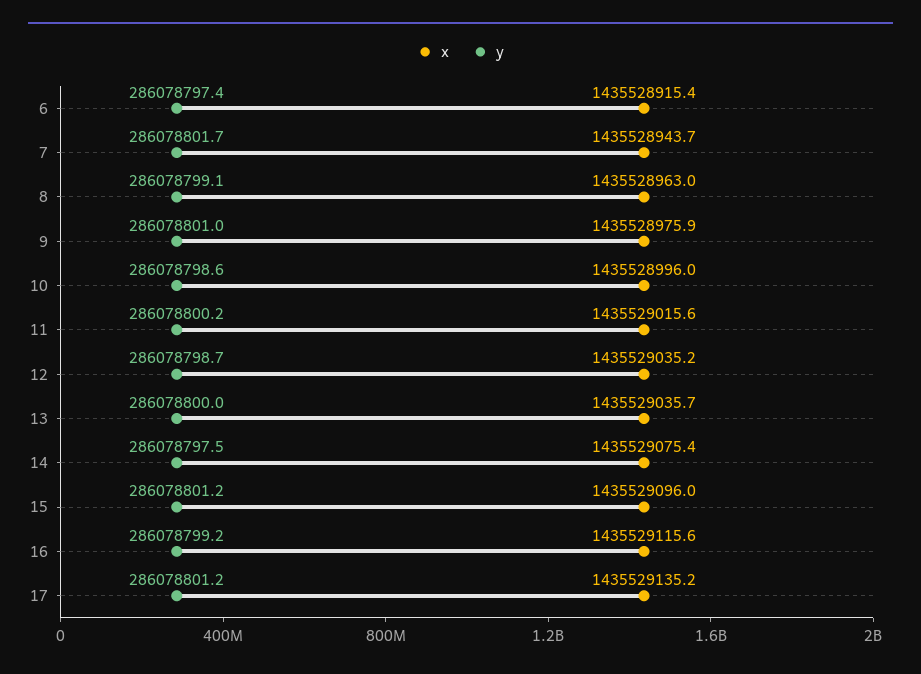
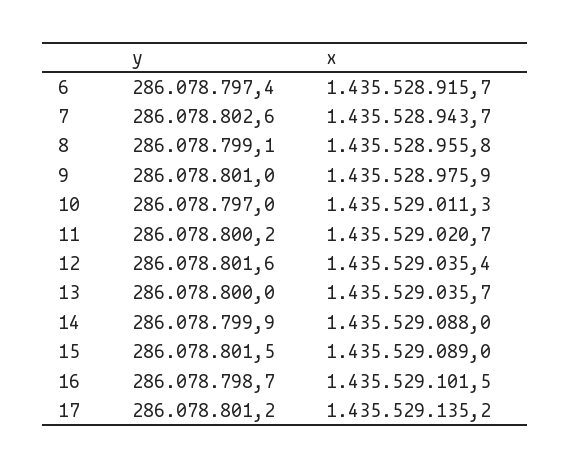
x, 6: 1435528915.4 -> 1435528915.7
y, 7: 286078801.7 -> 286078802.6
x, 8: 1435528963 -> 1435528955.8
x, 10: 1435528996 -> 1435529011.3
y, 10: 286078798.6 -> 286078797
x, 11: 1435529015.6 -> 1435529020.7
x, 12: 1435529035.2 -> 1435529035.4
y, 12: 286078798.7 -> 286078801.6
x, 14: 1435529075.4 -> 1435529088
y, 14: 286078797.5 -> 286078799.9
x, 15: 1435529096 -> 1435529089
y, 15: 286078801.2 -> 286078801.5
x, 16: 1435529115.6 -> 1435529101.5
y, 16: 286078799.2 -> 286078798.7

